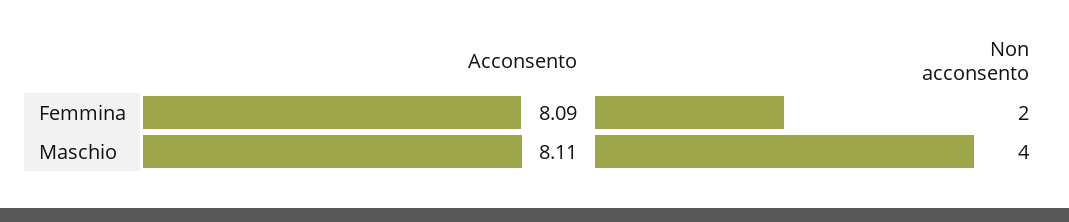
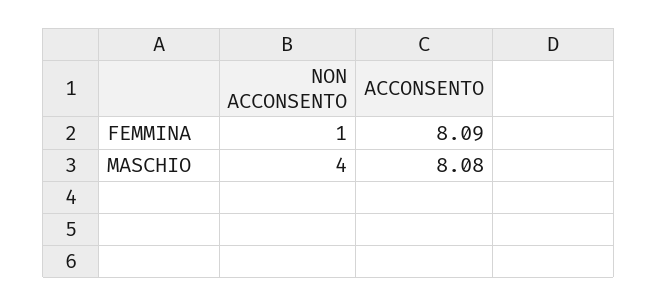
Non acconsento, Femmina: 2 -> 1
Acconsento, Maschio: 8.11 -> 8.08

